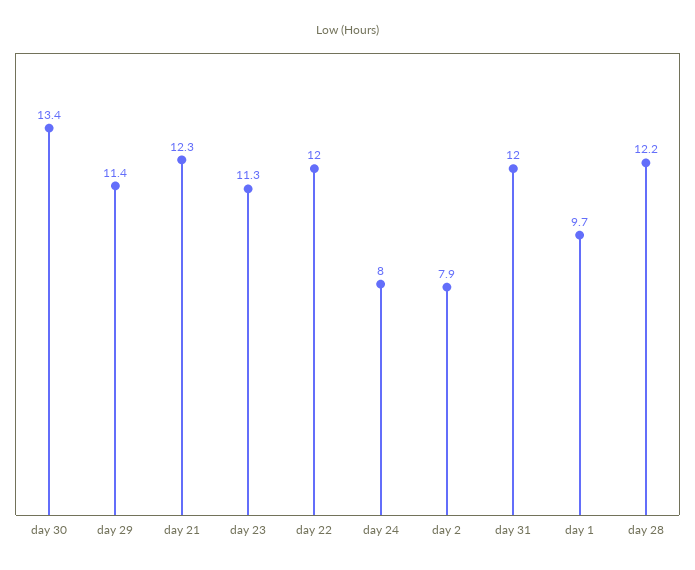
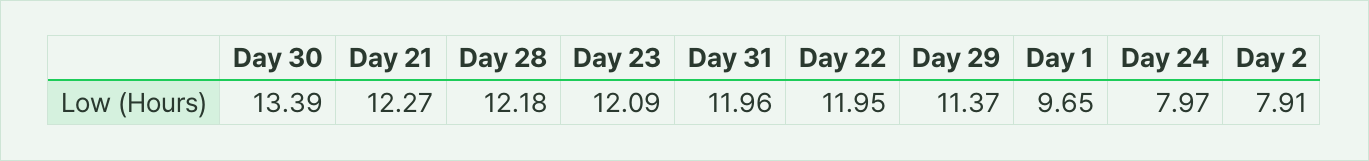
day 23: 11.3 -> 12.09

